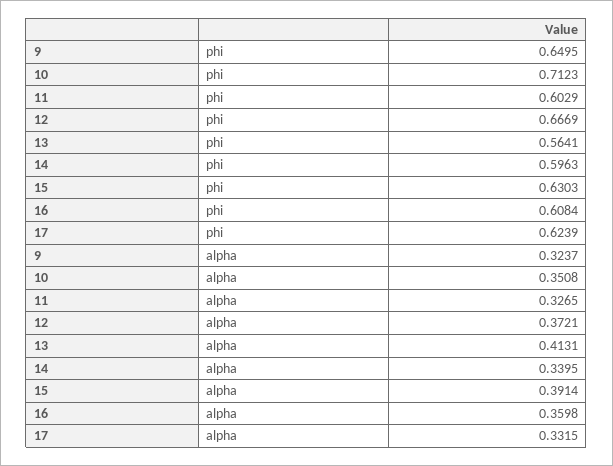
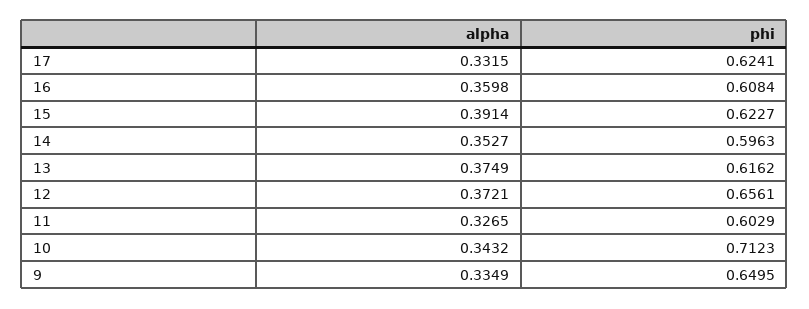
12, phi: 0.6669 -> 0.6561
13, phi: 0.5641 -> 0.6162
15, phi: 0.6303 -> 0.6227
17, phi: 0.6239 -> 0.6241
9, alpha: 0.3237 -> 0.3349
10, alpha: 0.3508 -> 0.3432
13, alpha: 0.4131 -> 0.3749
14, alpha: 0.3395 -> 0.3527

